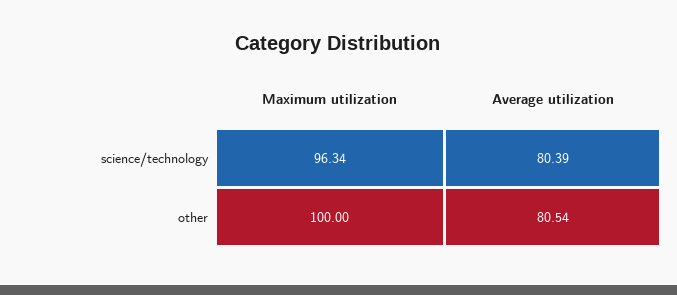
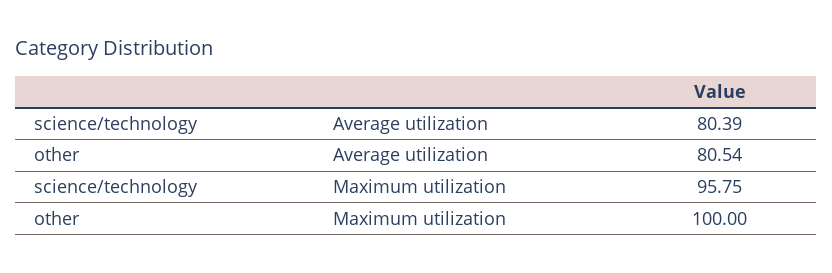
Maximum utilization, science/technology: 96.34 -> 95.75

